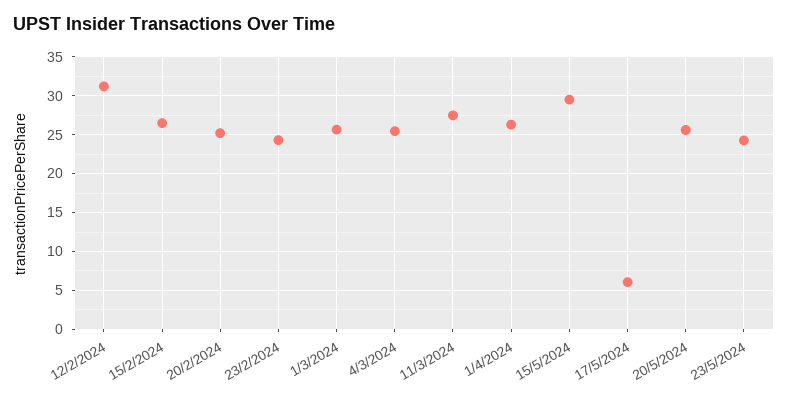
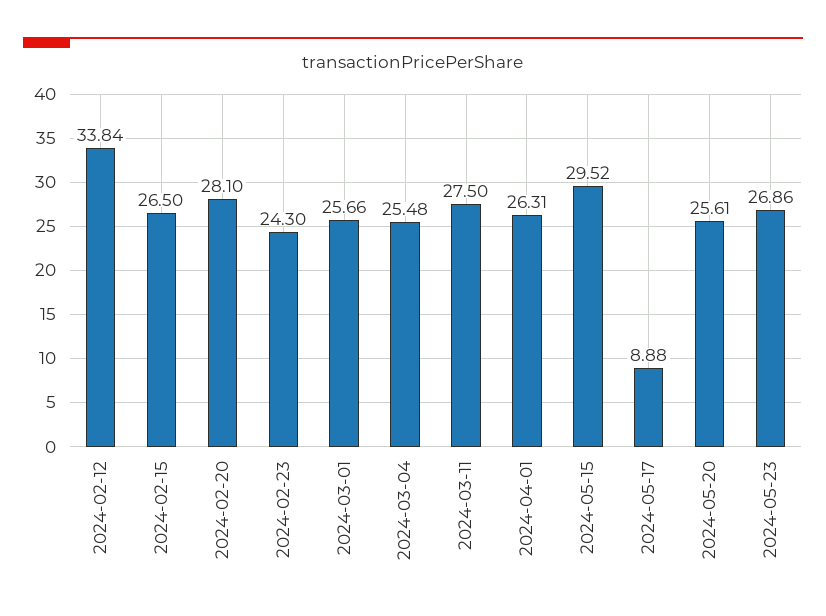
12/2/2024: 31 -> 33.84
20/2/2024: 25 -> 28.1
17/5/2024: 6 -> 8.88
23/5/2024: 24 -> 26.86

